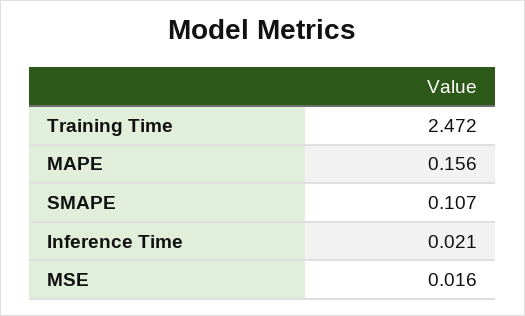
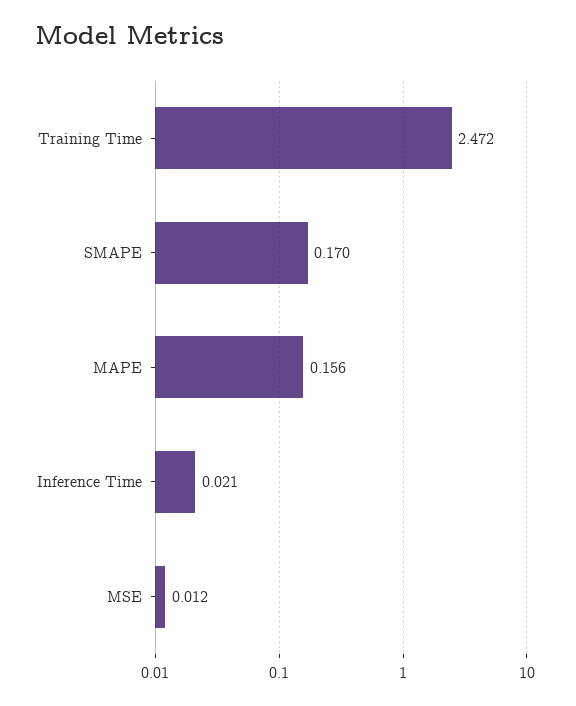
SMAPE: 0.107 -> 0.17
MSE: 0.016 -> 0.012

